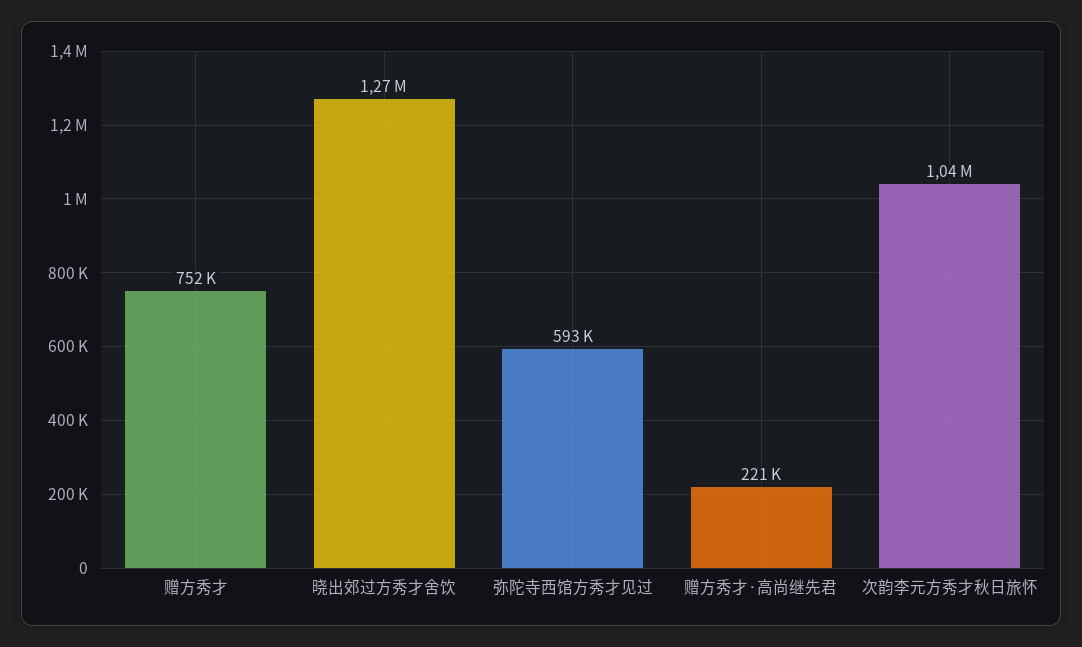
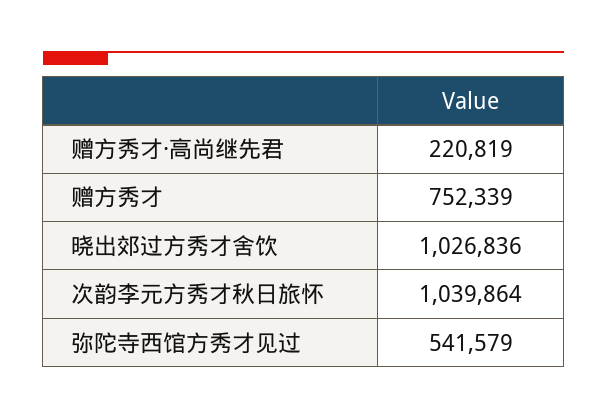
晓出郊过方秀才舍饮: 1270000 -> 1026836
弥陀寺西馆方秀才见过: 593000 -> 541579

